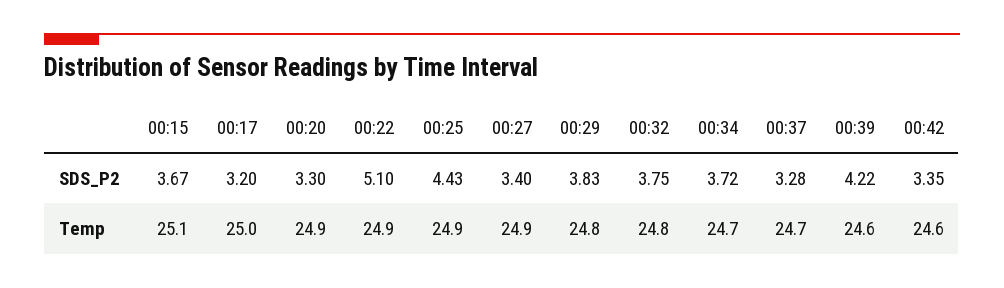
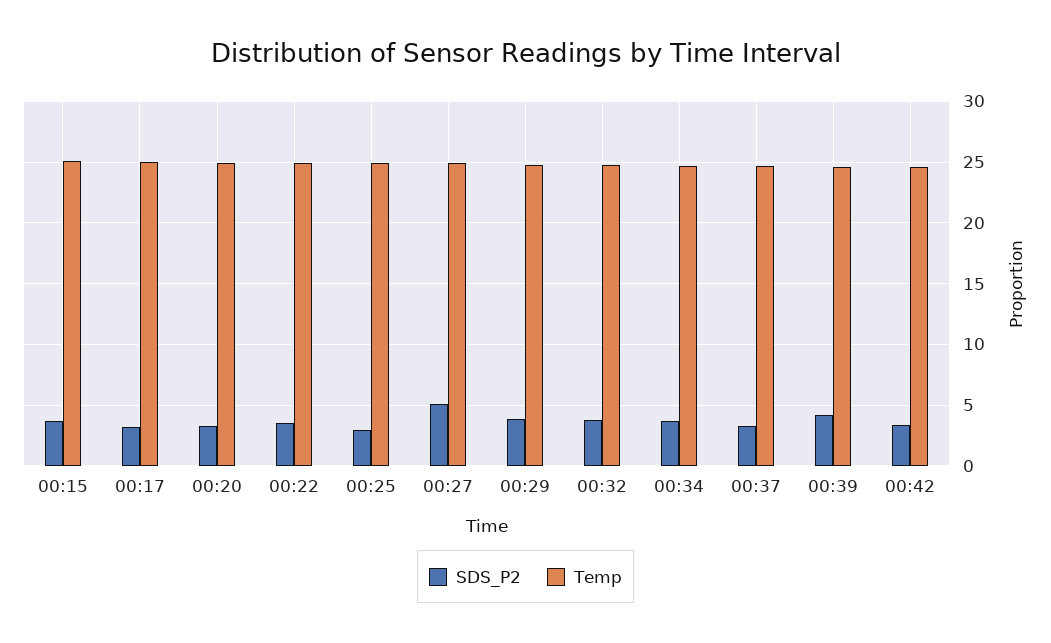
SDS_P2, 00:22: 5.1 -> 3.5
SDS_P2, 00:25: 4.43 -> 3
SDS_P2, 00:27: 3.4 -> 5

